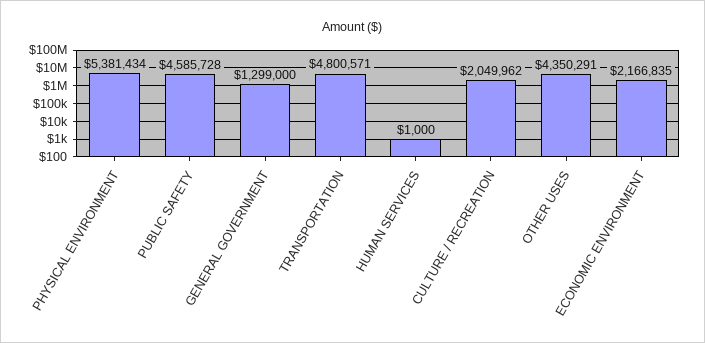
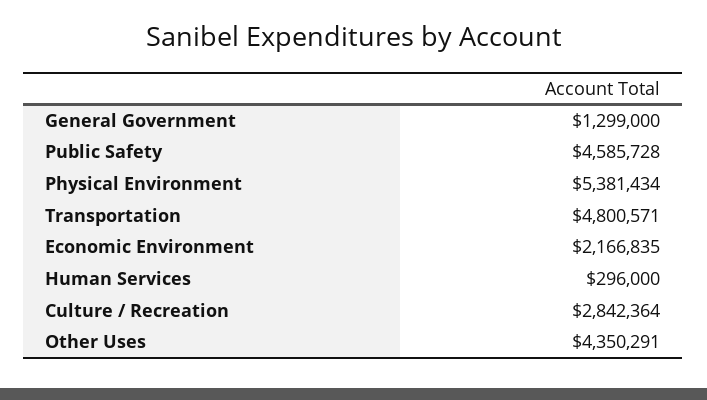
HUMAN SERVICES: 1000 -> 296000
CULTURE / RECREATION: 2049962 -> 2842364

